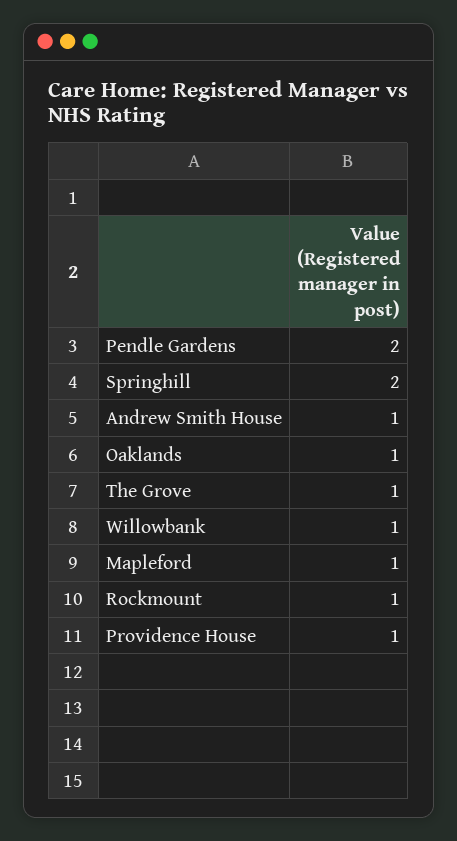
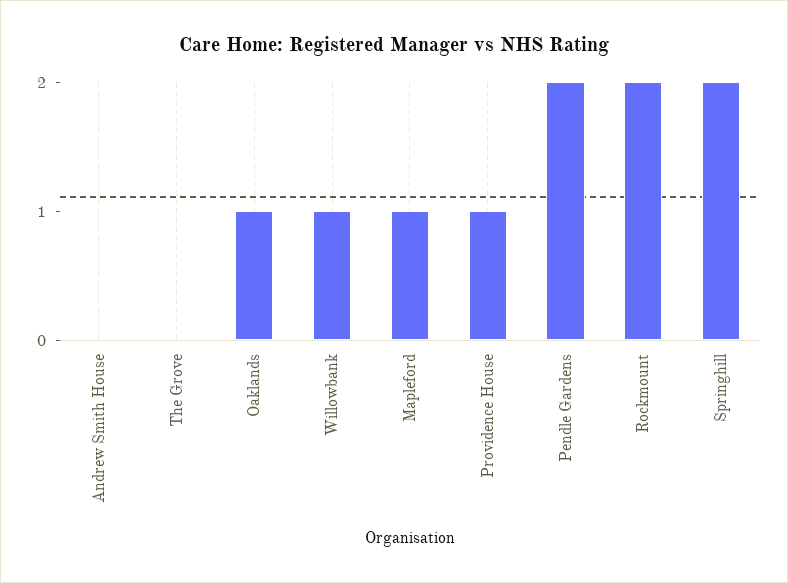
Andrew Smith House: 1 -> 0
The Grove: 1 -> 0
Rockmount: 1 -> 2

